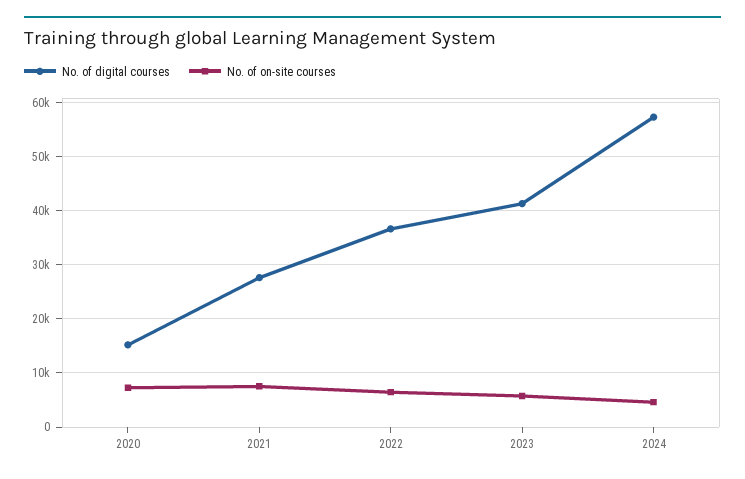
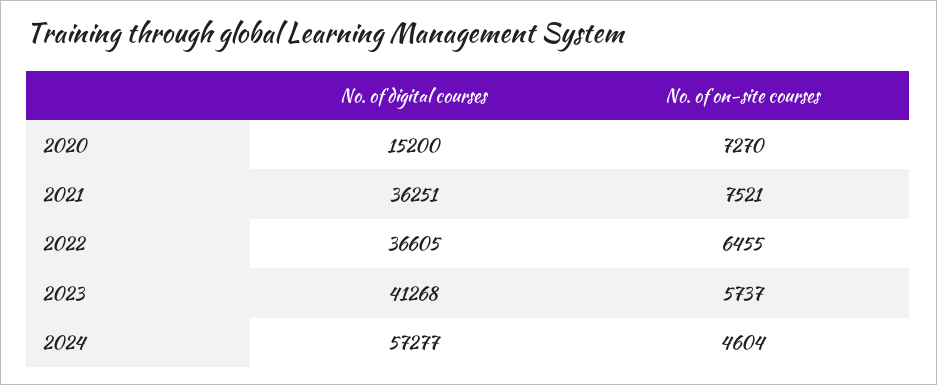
No. of digital courses, 2021: 28000 -> 36251

